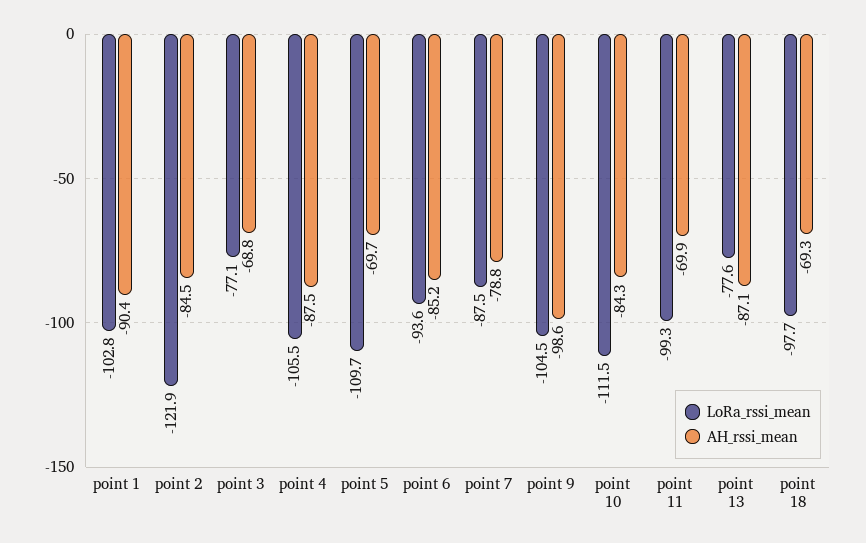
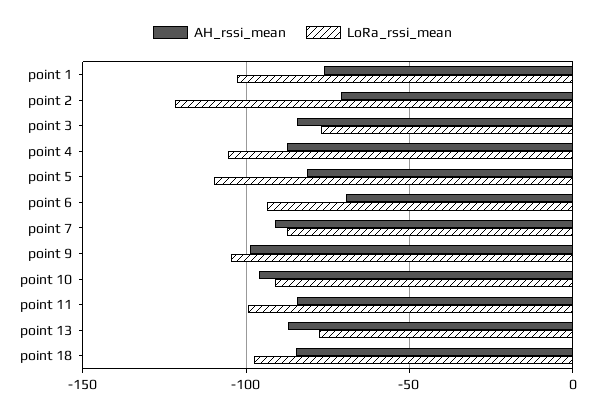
AH_rssi_mean, point 1: -90.4 -> -75
AH_rssi_mean, point 2: -84.5 -> -70
AH_rssi_mean, point 3: -68.8 -> -85
AH_rssi_mean, point 5: -69.7 -> -80
AH_rssi_mean, point 6: -85.2 -> -70
AH_rssi_mean, point 7: -78.8 -> -90
LoRa_rssi_mean, point 10: -111.5 -> -90
AH_rssi_mean, point 10: -84.3 -> -95
AH_rssi_mean, point 11: -69.9 -> -85
AH_rssi_mean, point 18: -69.3 -> -85

